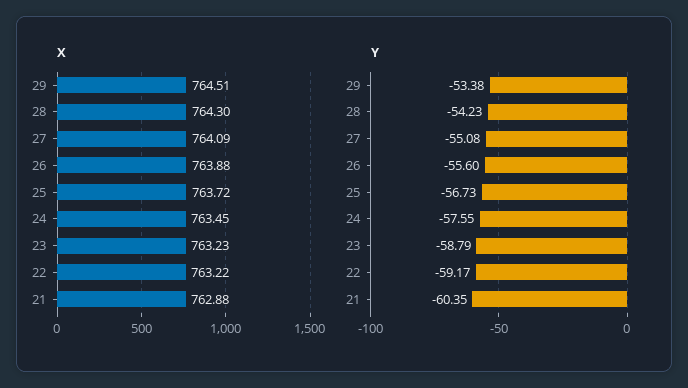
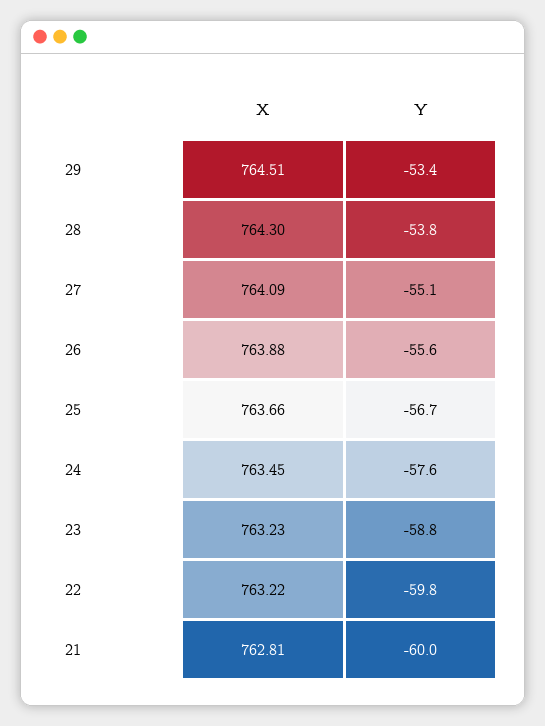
X, 25: 763.72 -> 763.66
X, 21: 762.88 -> 762.81
Y, 28: -54.23 -> -53.8
Y, 22: -59.17 -> -59.8
Y, 21: -60.35 -> -60

